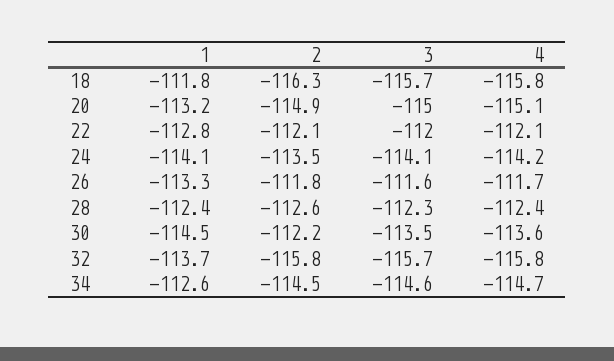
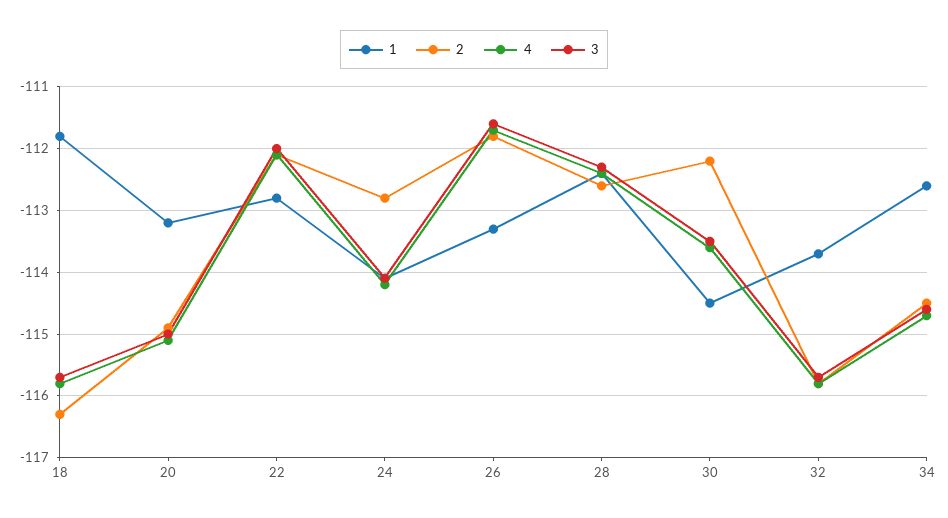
2, 24: -113.5 -> -112.8

